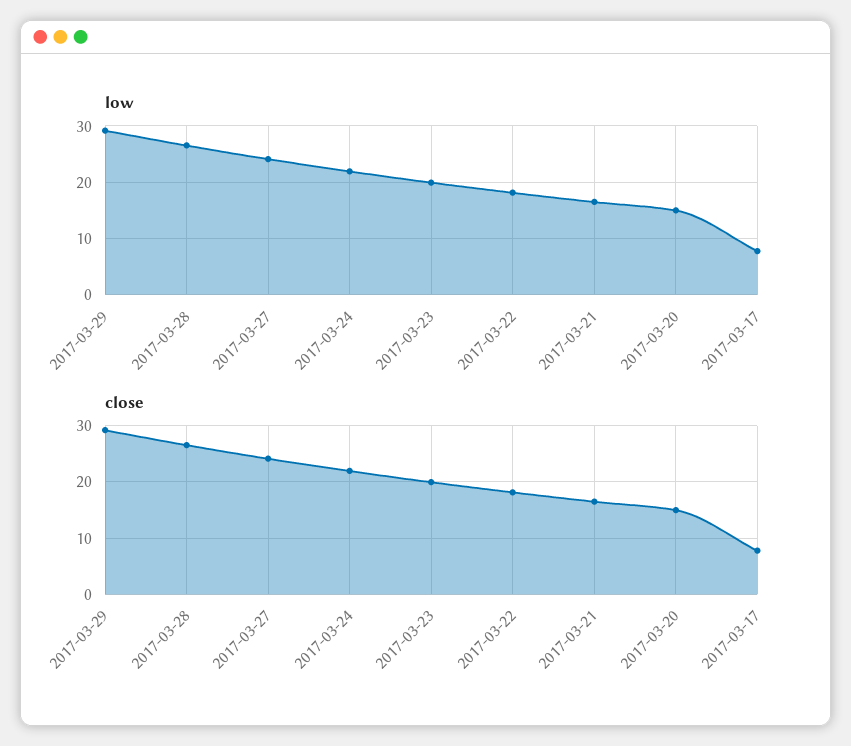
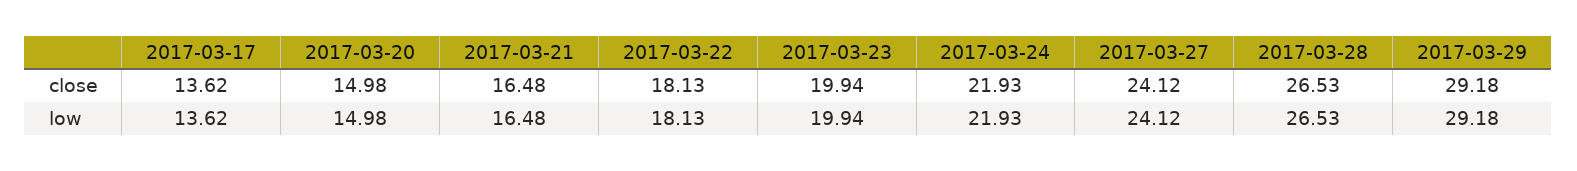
low, 2017-03-17: 8 -> 13.62
close, 2017-03-17: 8 -> 13.62

